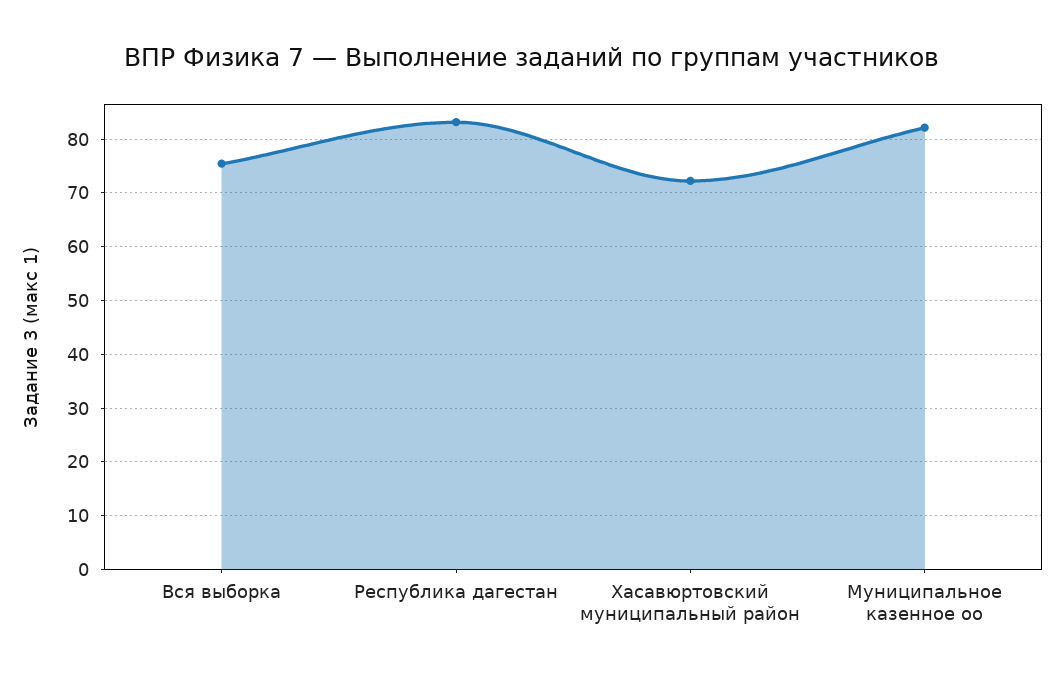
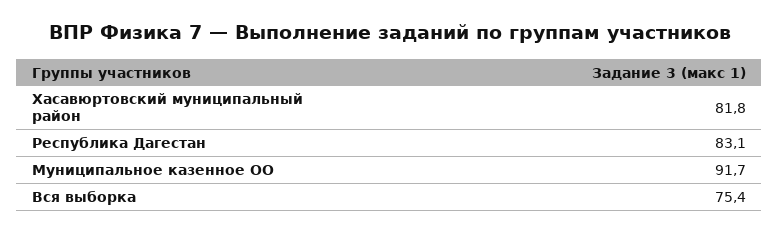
Хасавюртовский муниципальный район: 72 -> 81.8
Муниципальное казенное оо: 82 -> 91.7

